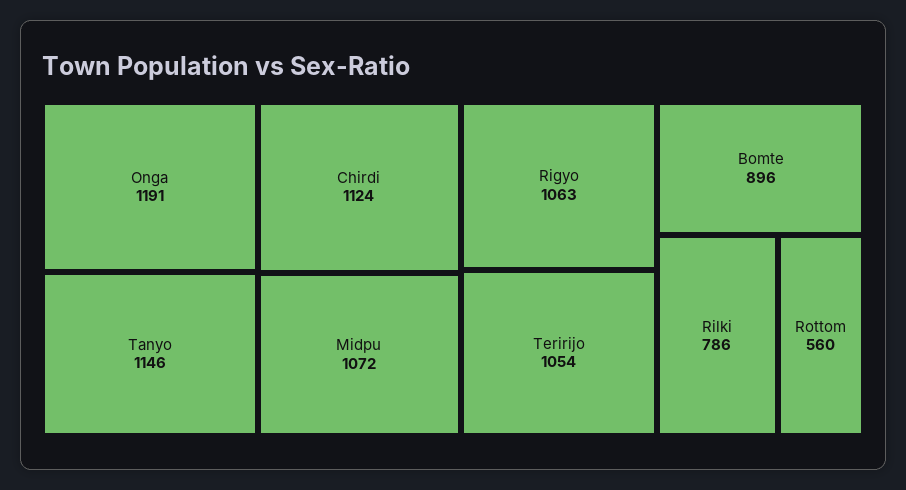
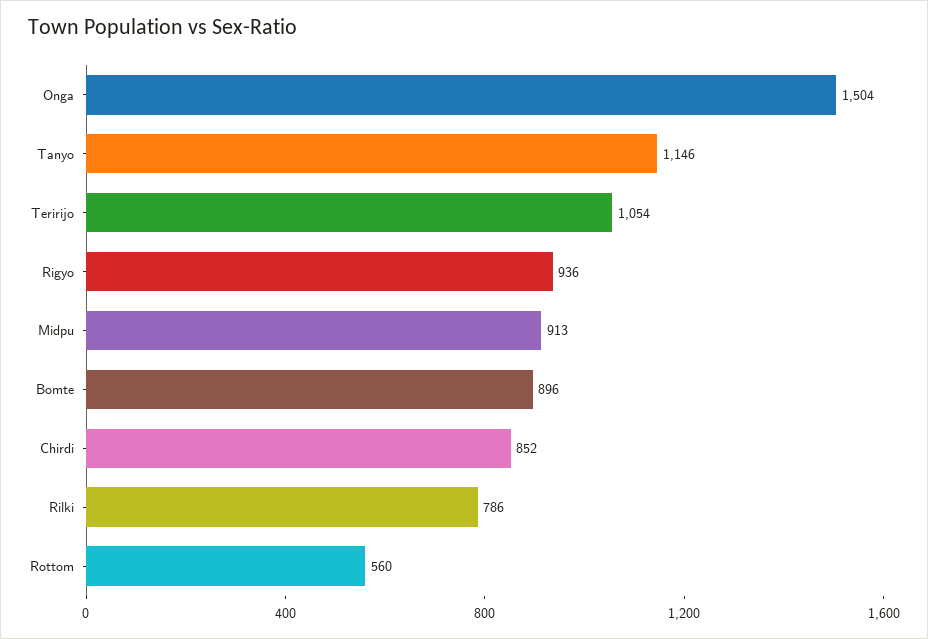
Onga: 1191 -> 1504
Chirdi: 1124 -> 852
Midpu: 1072 -> 913
Rigyo: 1063 -> 936

